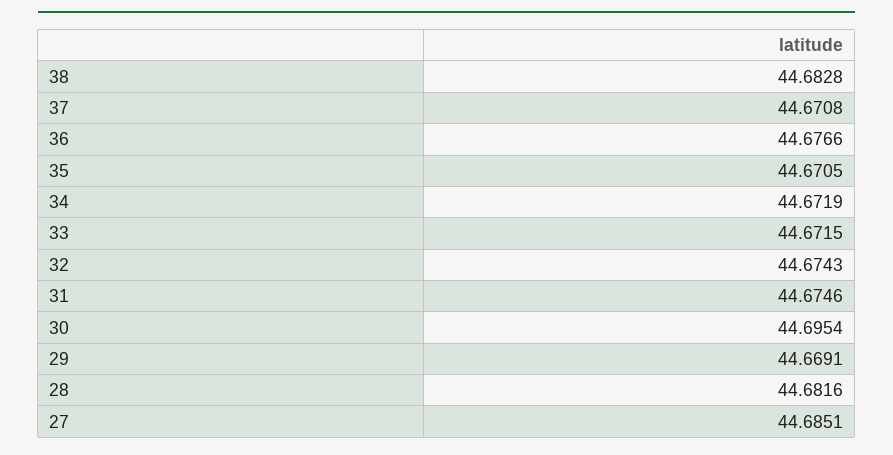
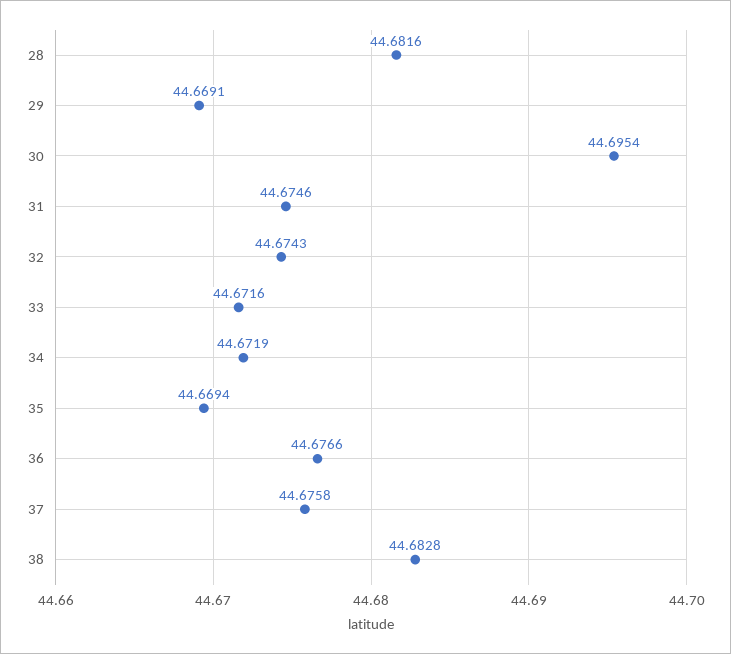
37: 44.6708 -> 44.6758
35: 44.6705 -> 44.6694
33: 44.6715 -> 44.6716
27: 44.6851 -> none

